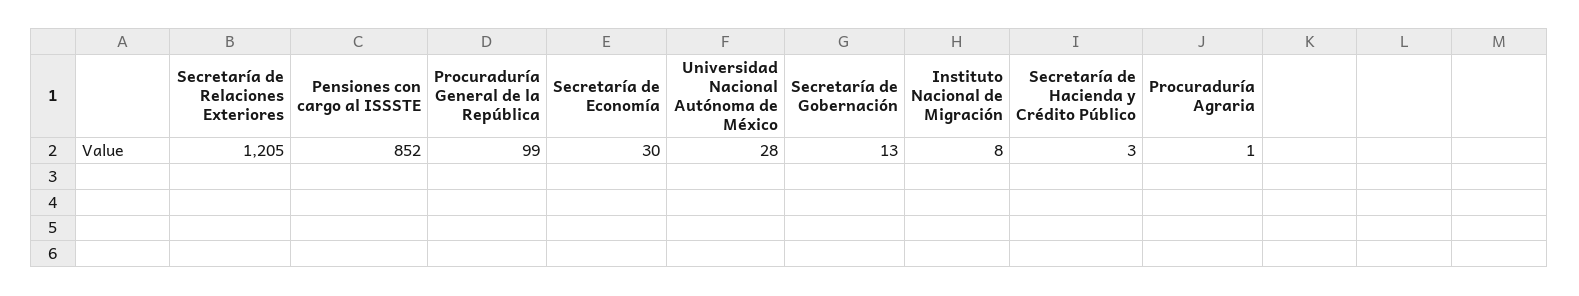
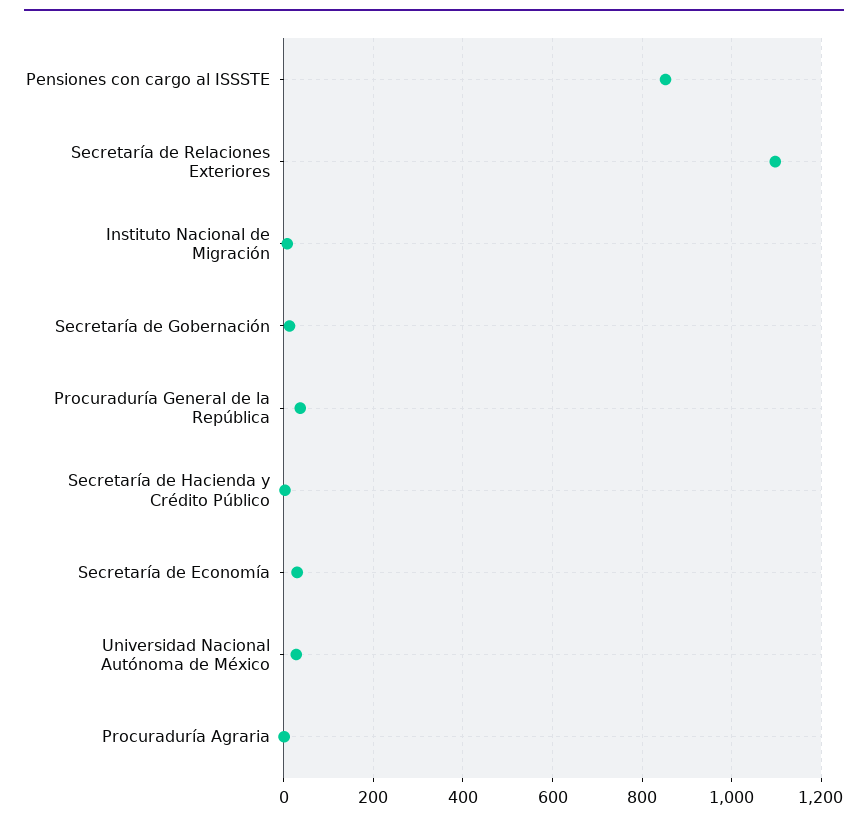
Secretaría de Relaciones Exteriores: 1205 -> 1100
Procuraduría General de la República: 99 -> 40

